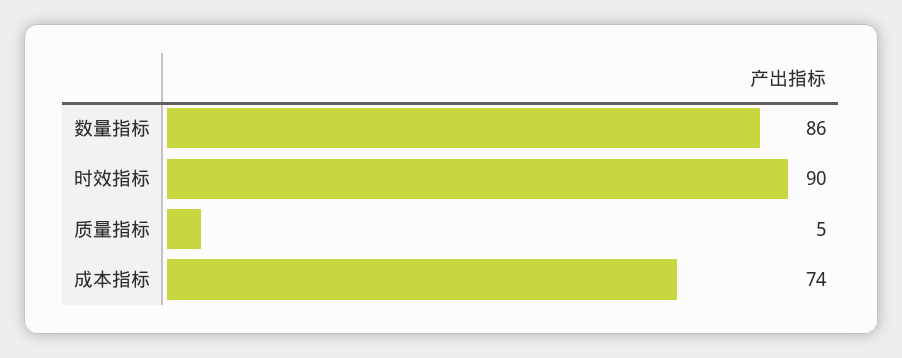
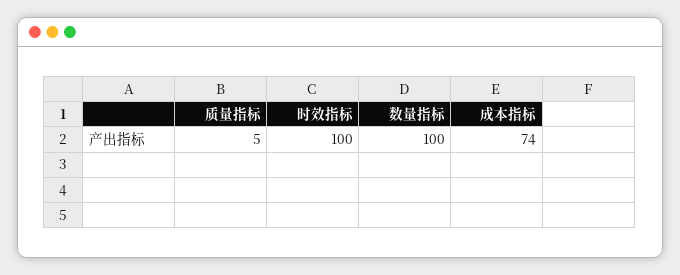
数量指标: 86 -> 100
时效指标: 90 -> 100

